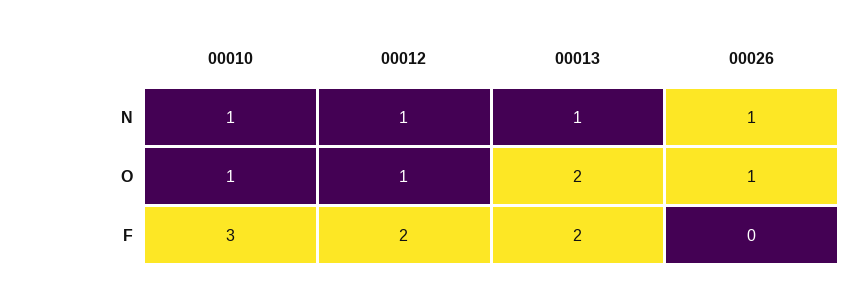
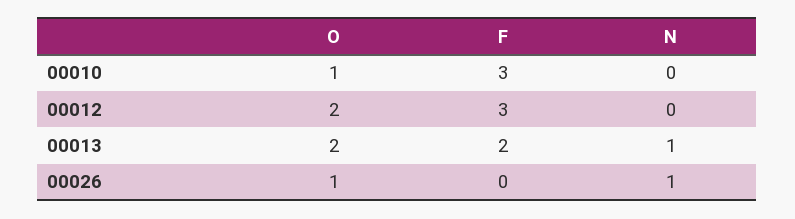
00010, N: 1 -> 0
00012, N: 1 -> 0
00012, O: 1 -> 2
00012, F: 2 -> 3

